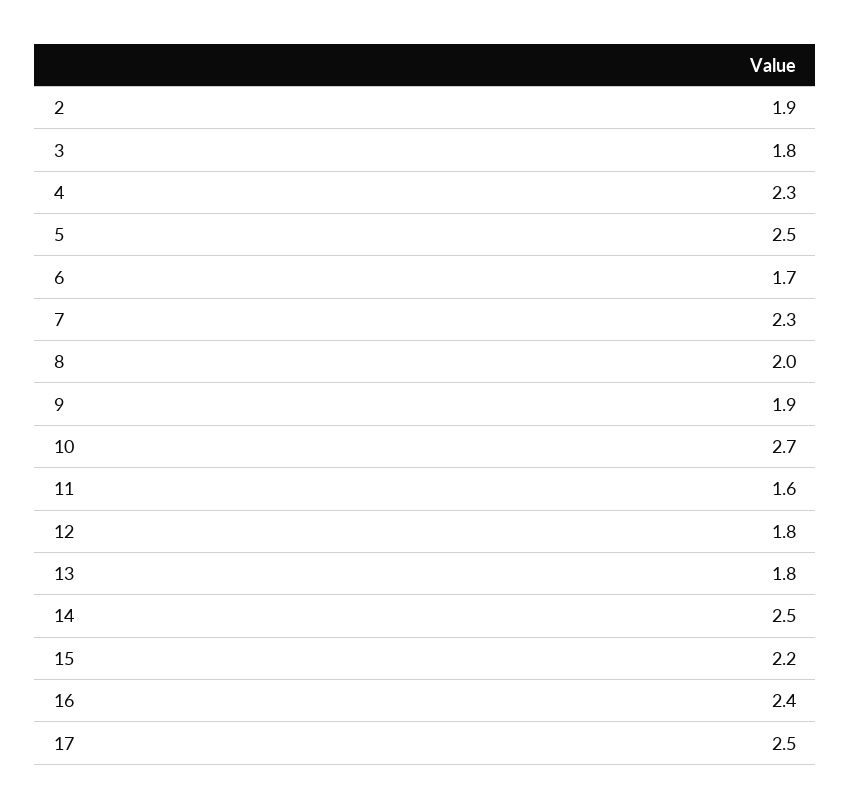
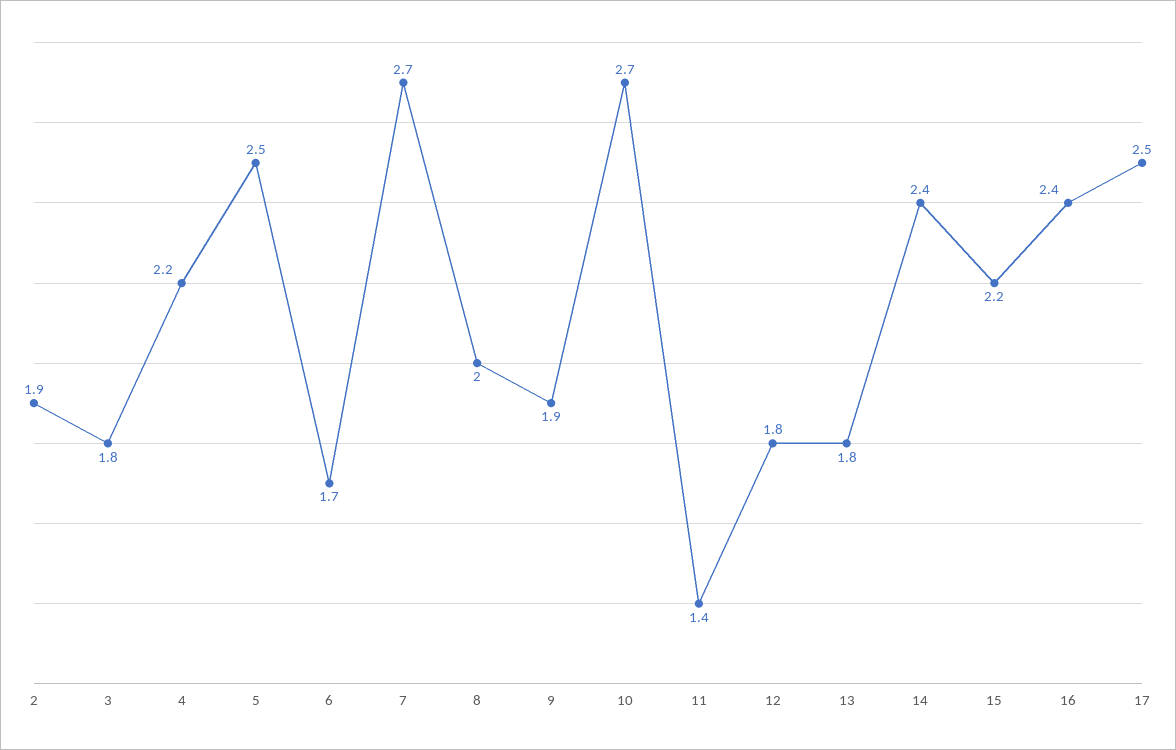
4: 2.3 -> 2.2
7: 2.3 -> 2.7
11: 1.6 -> 1.4
14: 2.5 -> 2.4

